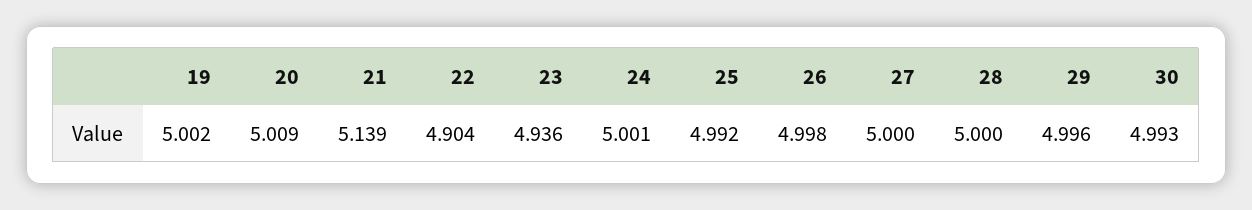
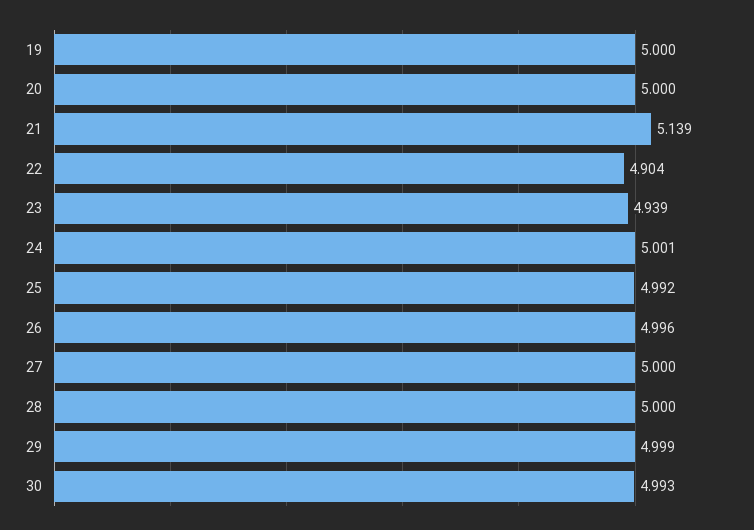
19: 5.002 -> 5
20: 5.009 -> 5
23: 4.936 -> 4.939
26: 4.998 -> 4.996
29: 4.996 -> 4.999

